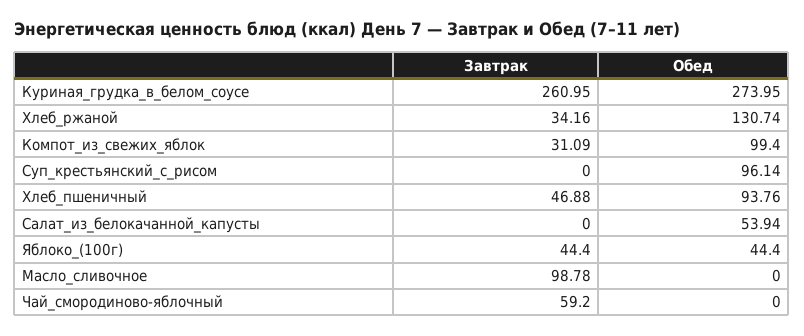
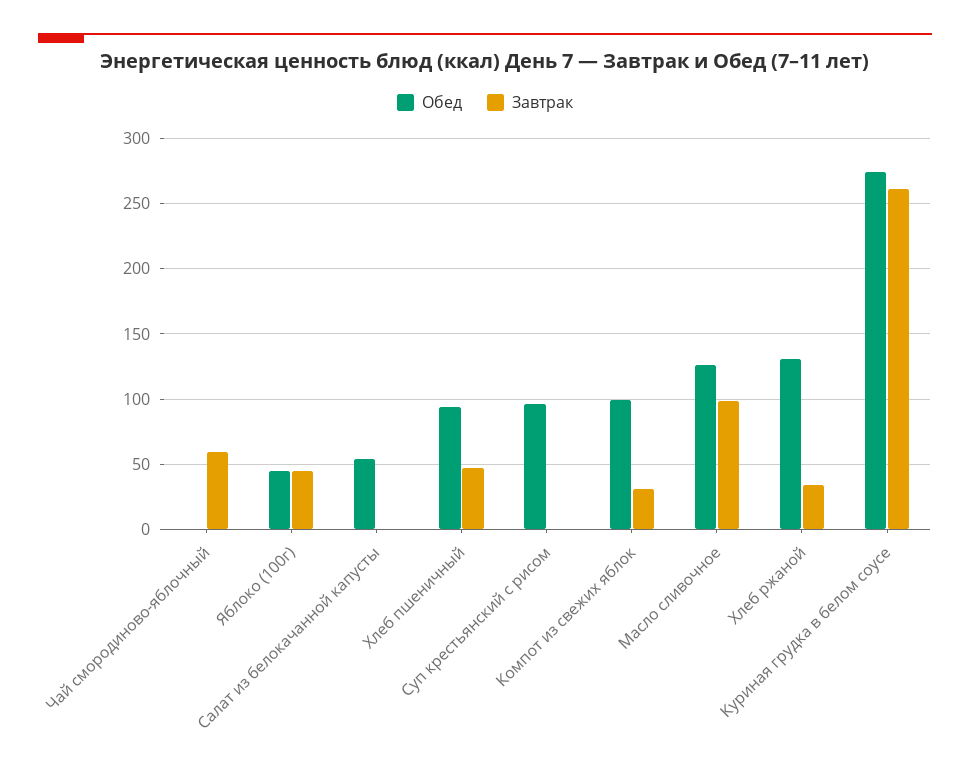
Обед, Масло_сливочное: 0 -> 125

